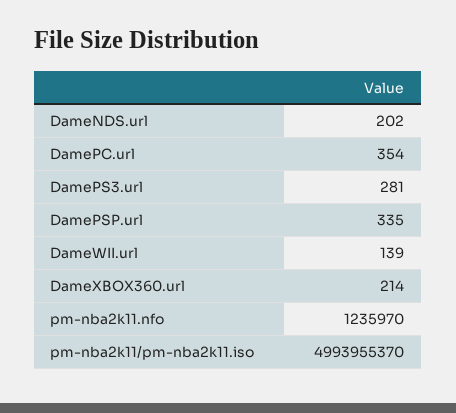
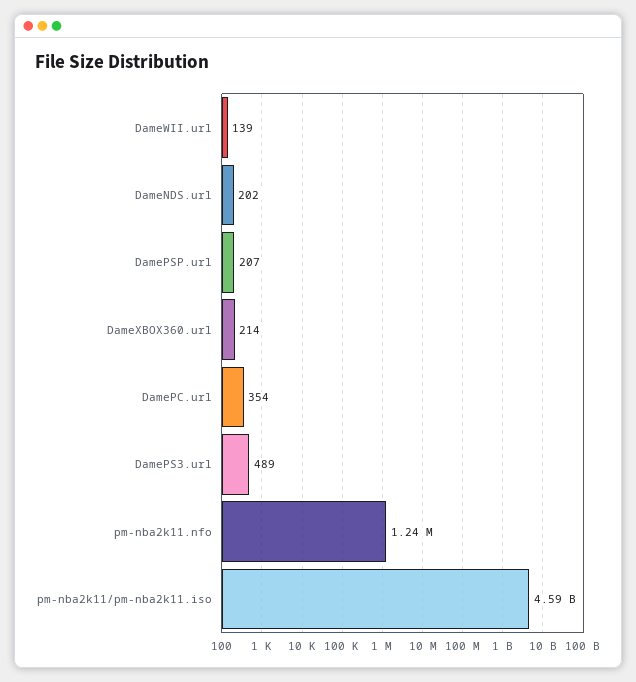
DamePS3.url: 281 -> 489
DamePSP.url: 335 -> 207
pm-nba2k11/pm-nba2k11.iso: 4993955370 -> 4590000000

